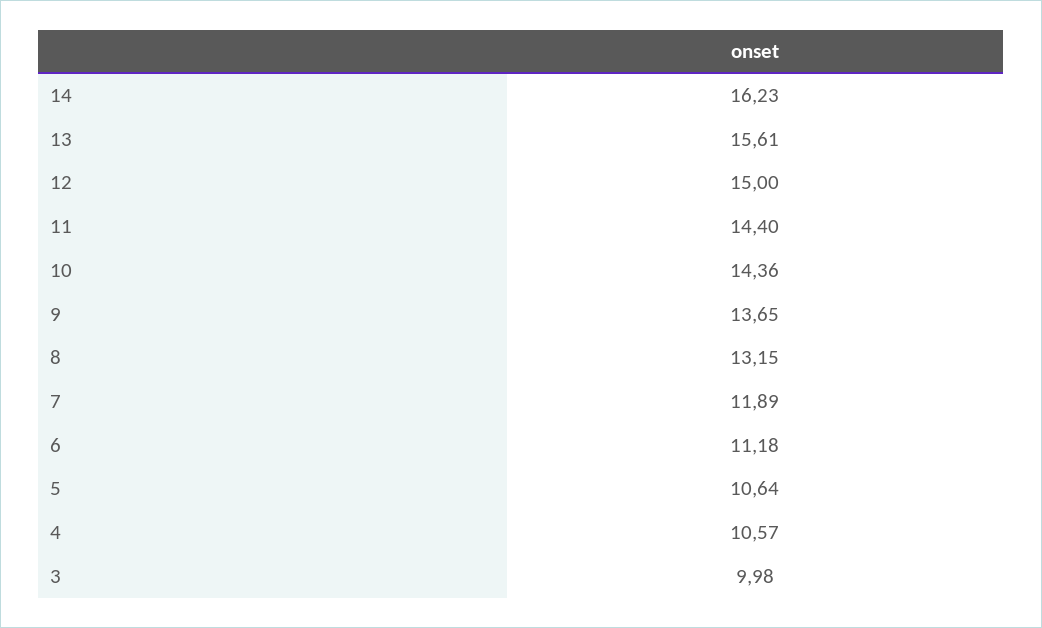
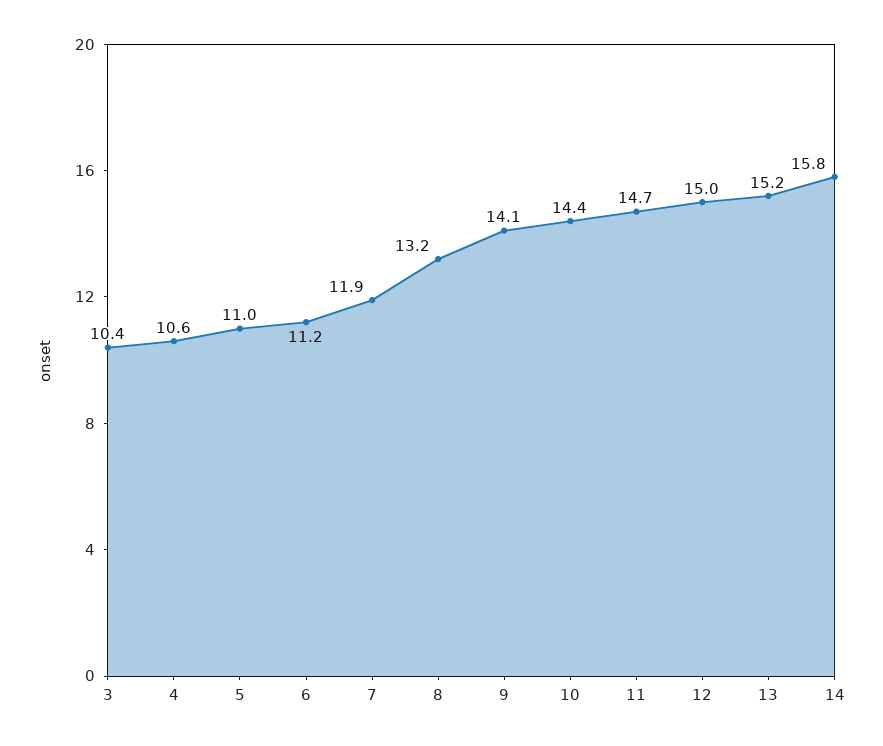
14: 16.23 -> 15.8
13: 15.61 -> 15.2
11: 14.4 -> 14.7
9: 13.65 -> 14.1
5: 10.64 -> 11
3: 9.98 -> 10.4

